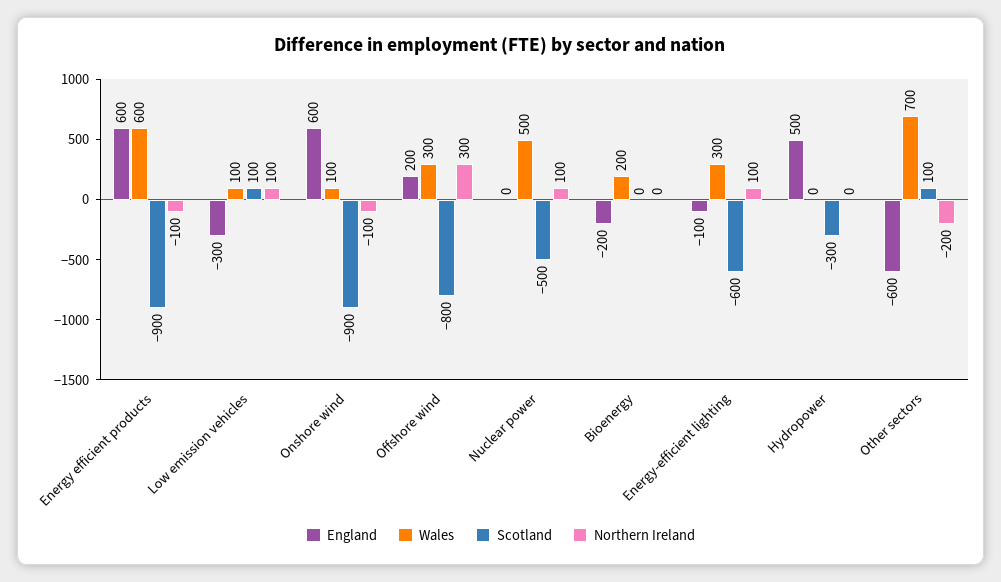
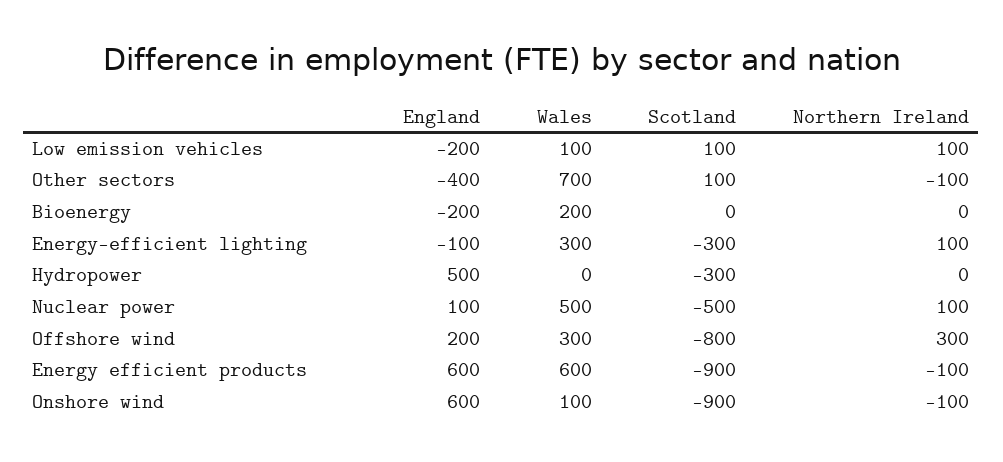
England, Low emission vehicles: -300 -> -200
England, Nuclear power: 0 -> 100
Scotland, Energy-efficient lighting: -600 -> -300
England, Other sectors: -600 -> -400
Northern Ireland, Other sectors: -200 -> -100

